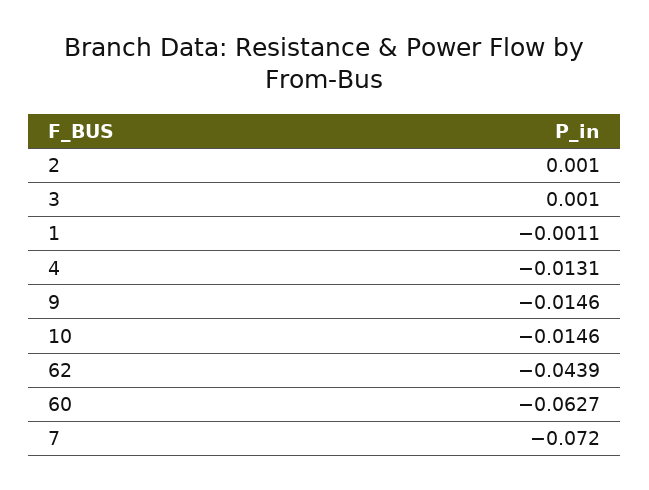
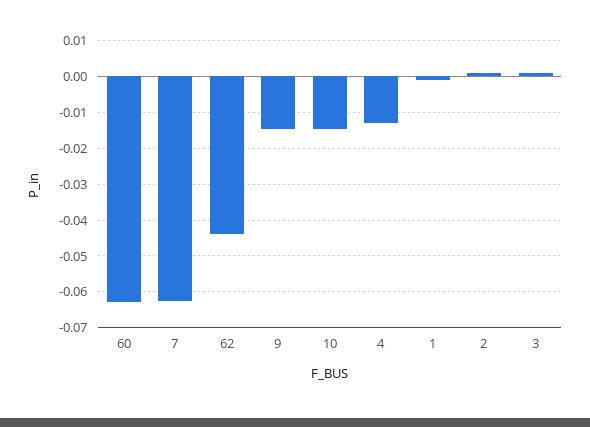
7: -0.072 -> -0.062

